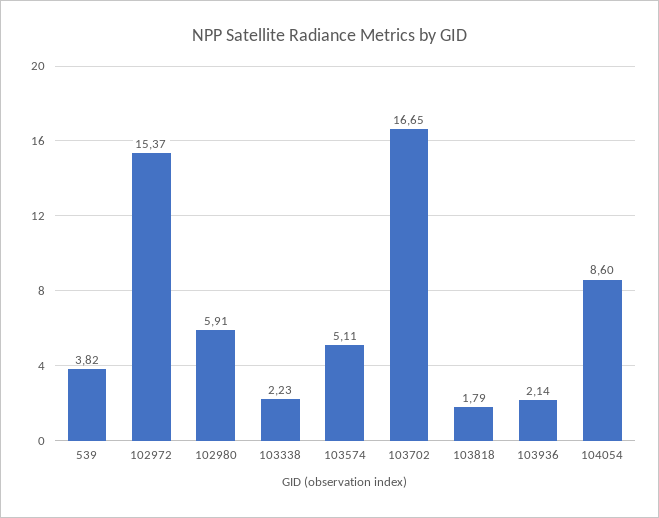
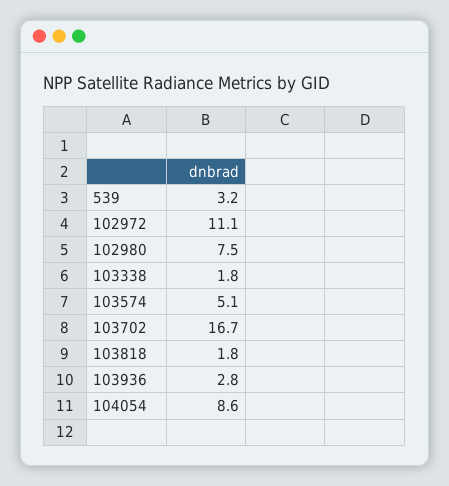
539: 3.82 -> 3.2
102972: 15.37 -> 11.1
102980: 5.91 -> 7.5
103338: 2.23 -> 1.8
103936: 2.14 -> 2.8

